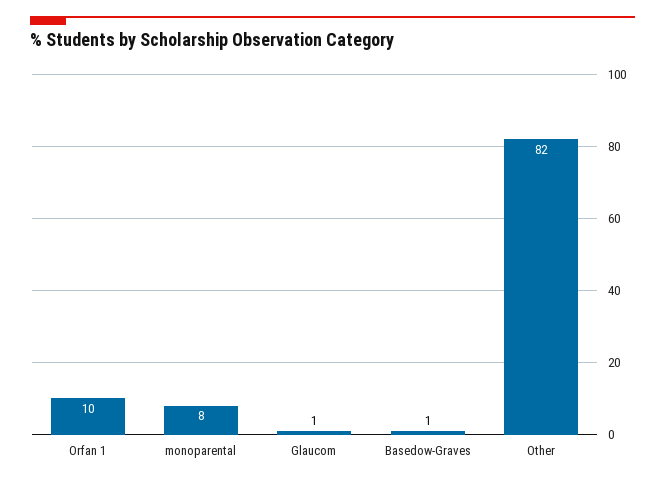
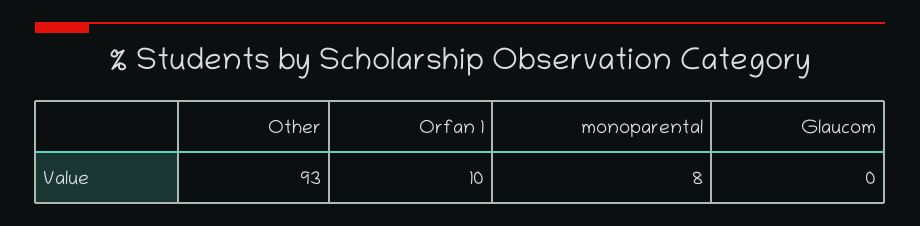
Glaucom: 1 -> 0
Basedow-Graves: 1 -> none
Other: 82 -> 93

